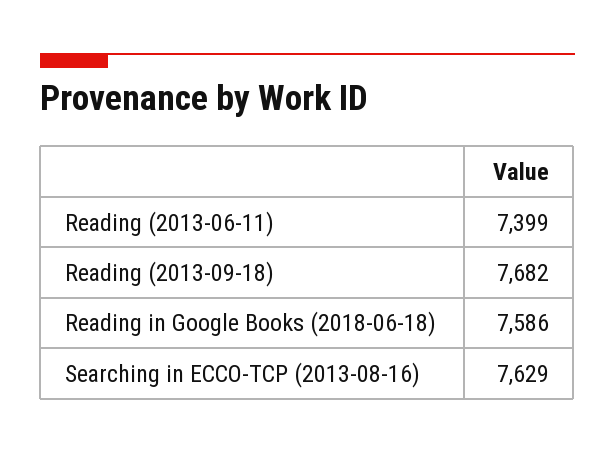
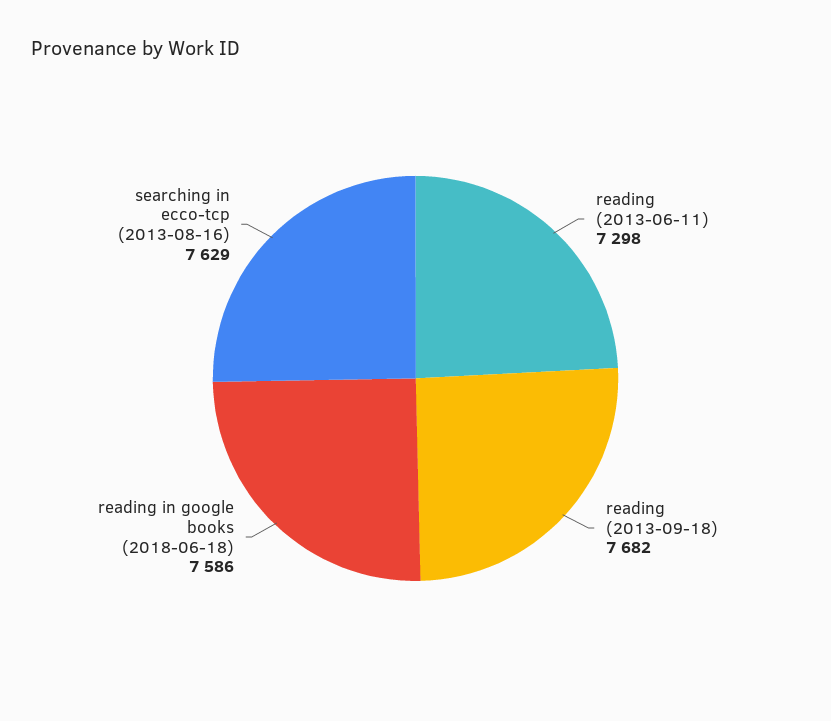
Reading (2013-06-11): 7399 -> 7298

